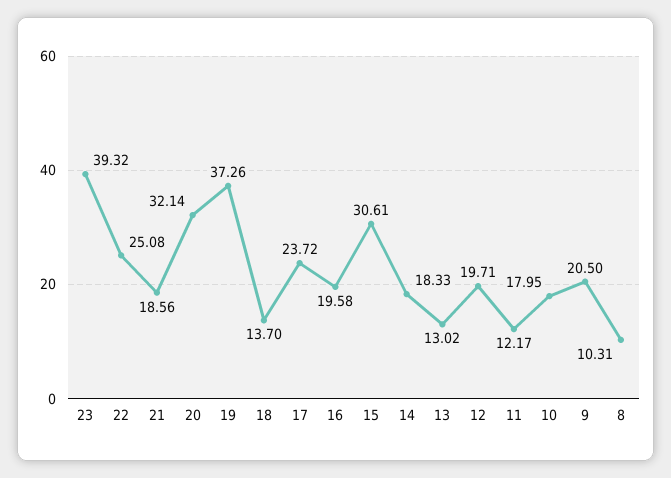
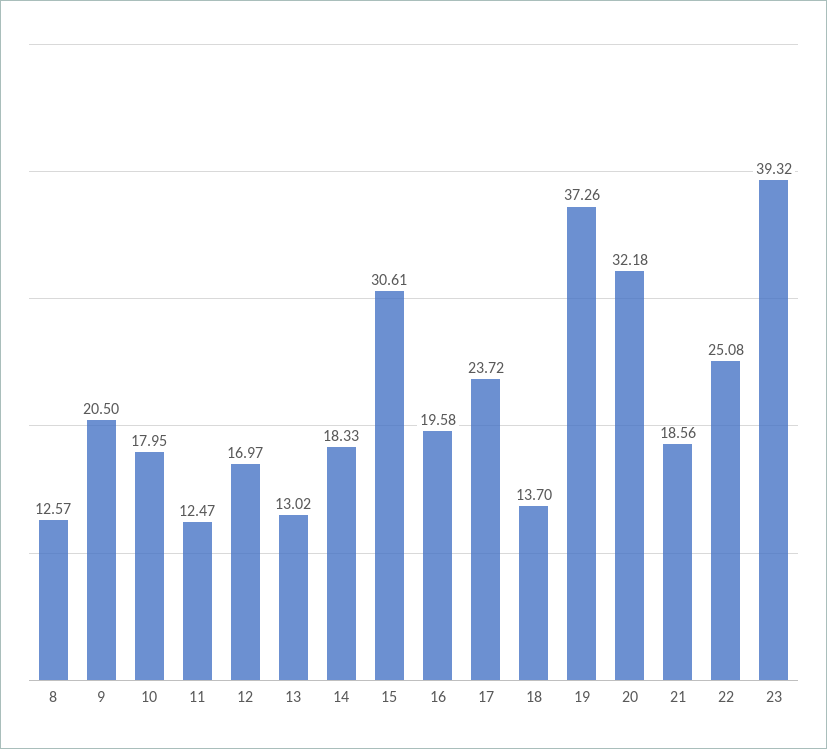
20: 32.14 -> 32.18
12: 19.71 -> 16.97
11: 12.17 -> 12.47
8: 10.31 -> 12.57

